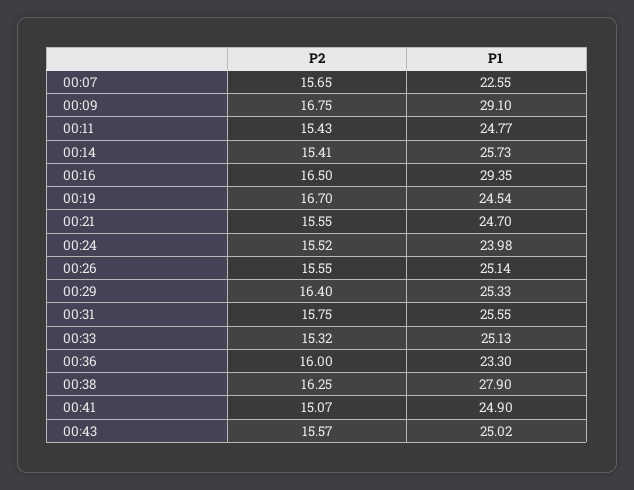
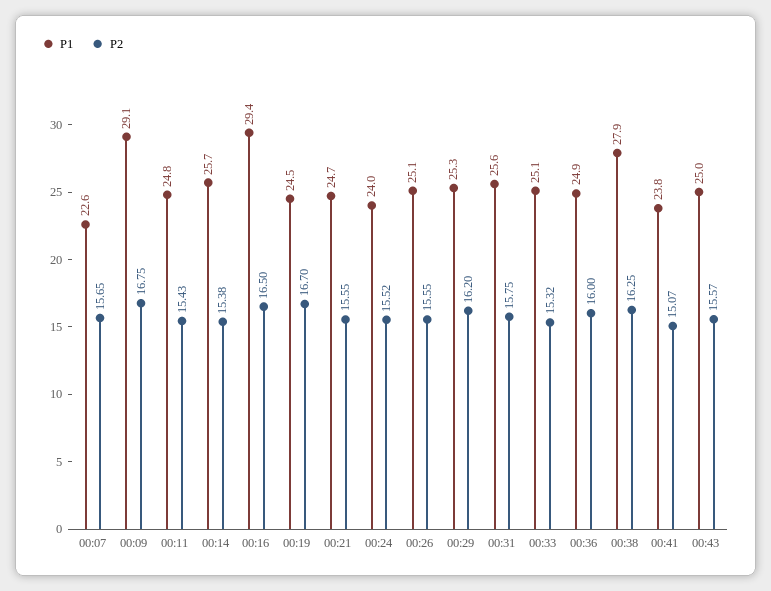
P2, 00:14: 15.41 -> 15.38
P2, 00:29: 16.4 -> 16.2
P1, 00:36: 23.3 -> 24.9
P1, 00:41: 24.9 -> 23.8

